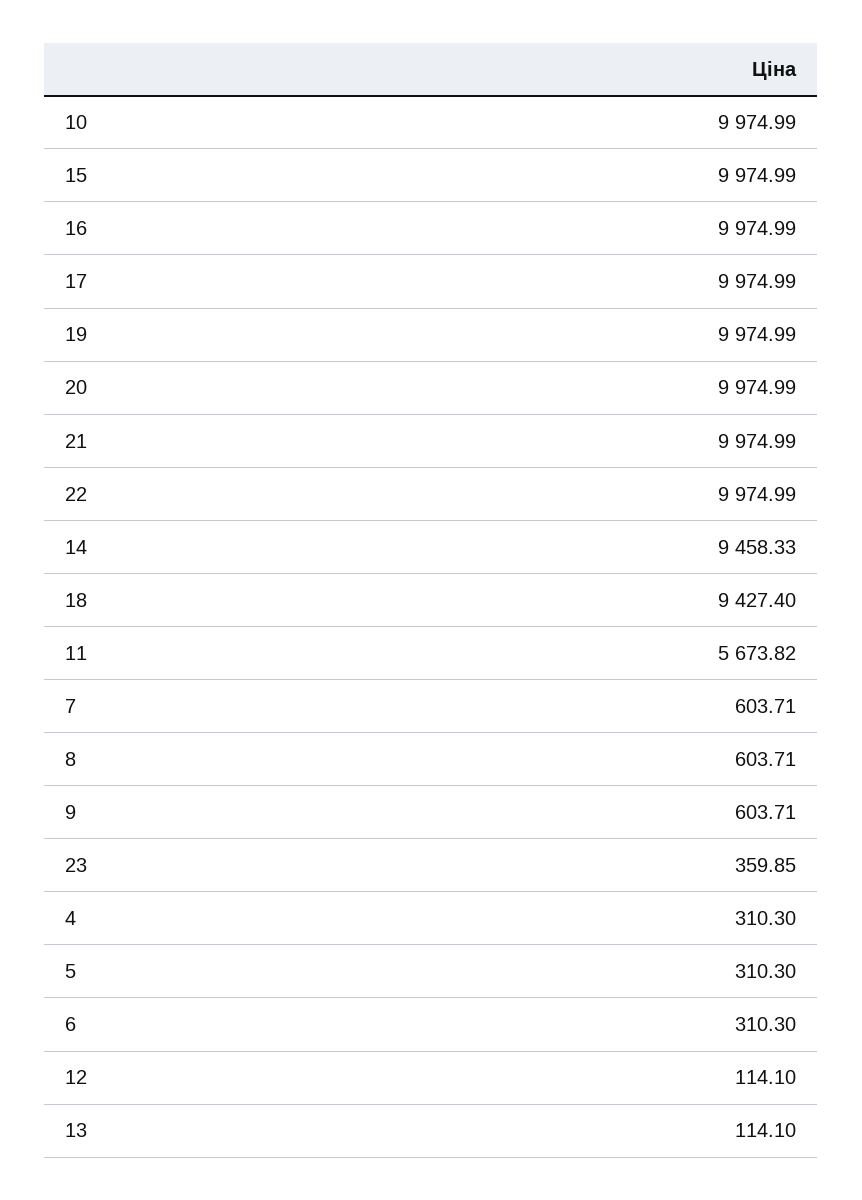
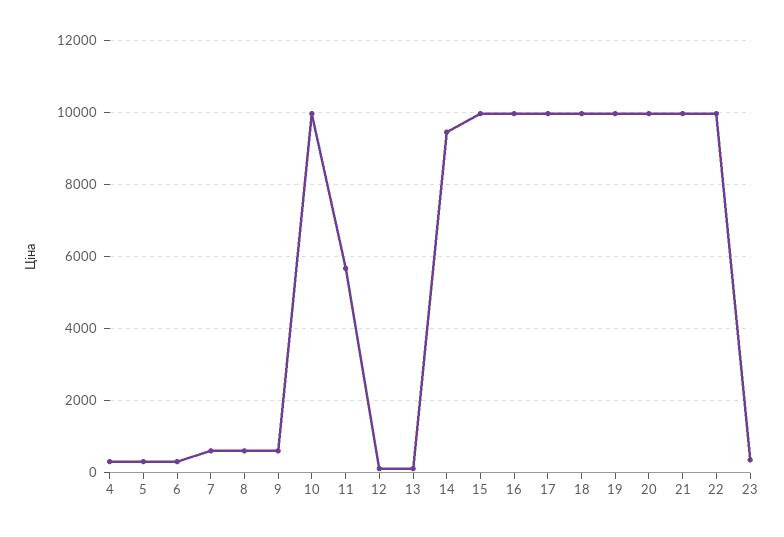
18: 9427.4 -> 10000

